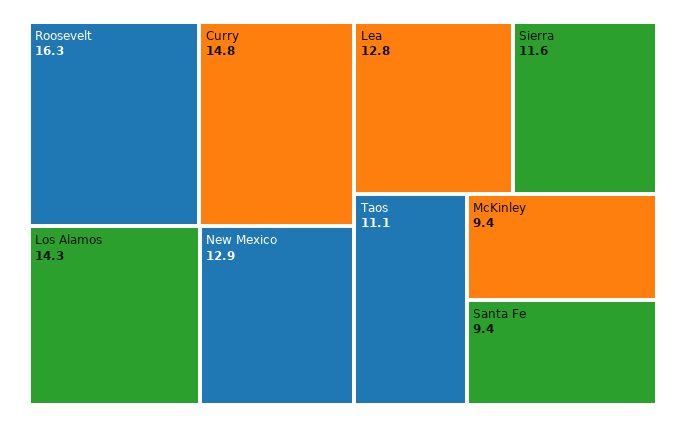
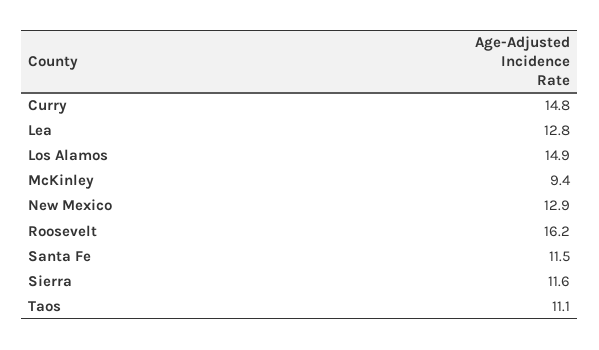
Roosevelt: 16.3 -> 16.2
Los Alamos: 14.3 -> 14.9
Santa Fe: 9.4 -> 11.5

